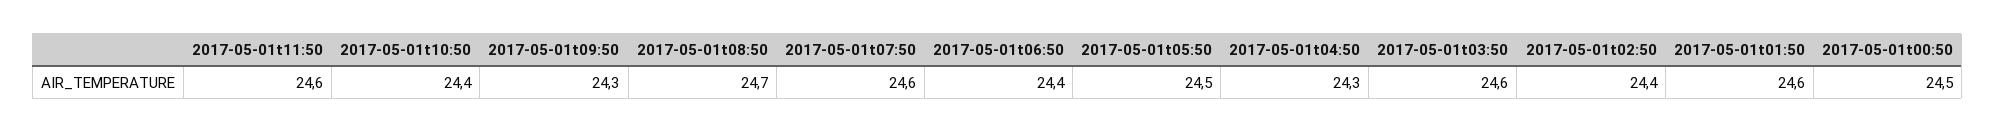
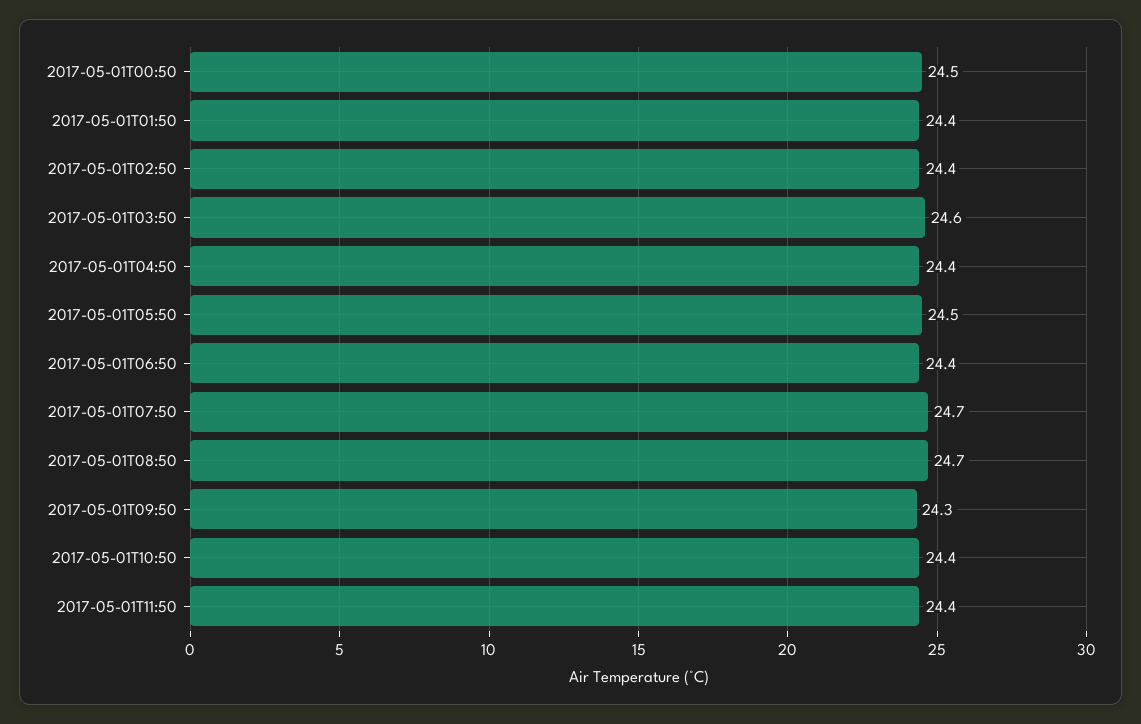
2017-05-01t11:50: 24.6 -> 24.4
2017-05-01t07:50: 24.6 -> 24.7
2017-05-01t04:50: 24.3 -> 24.4
2017-05-01t01:50: 24.6 -> 24.4

